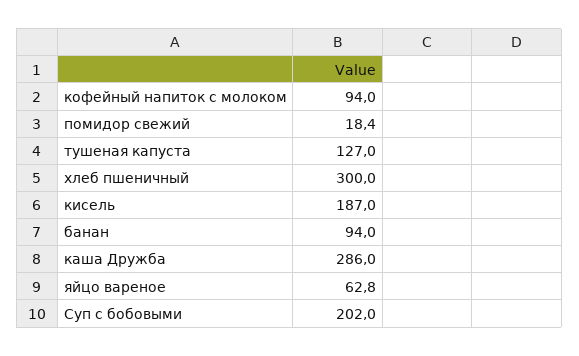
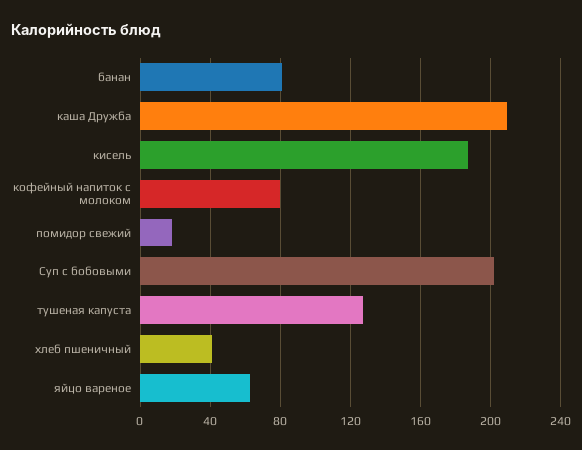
кофейный напиток с молоком: 94 -> 80
хлеб пшеничный: 300 -> 40
банан: 94 -> 80
каша Дружба: 286 -> 210

